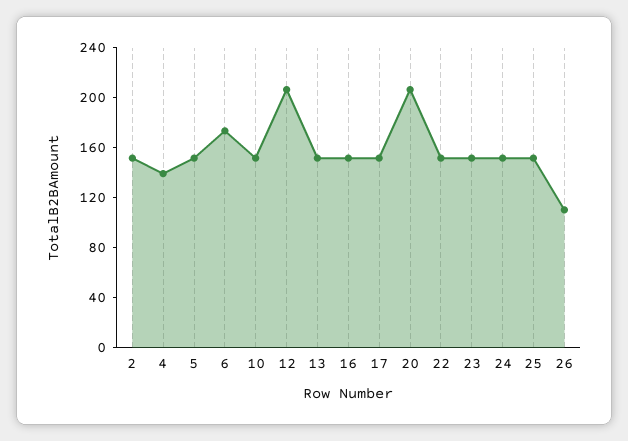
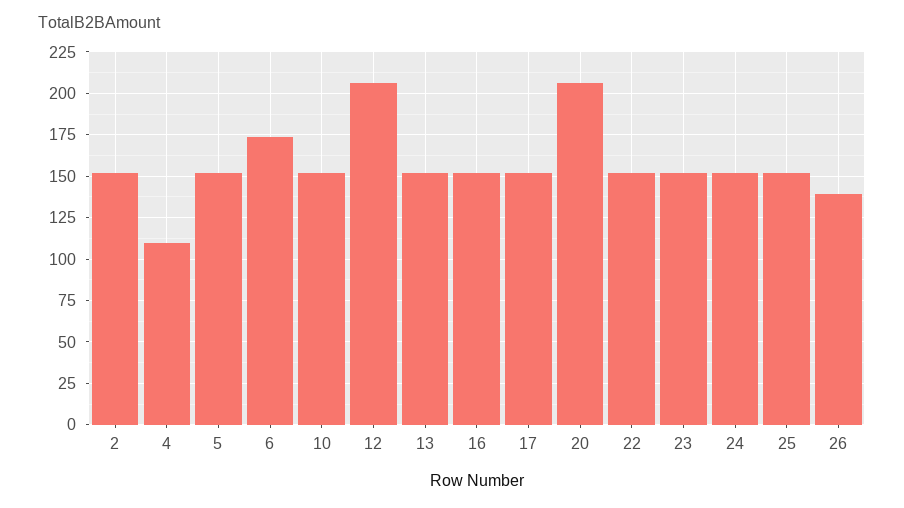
4: 140 -> 110
26: 110 -> 140

